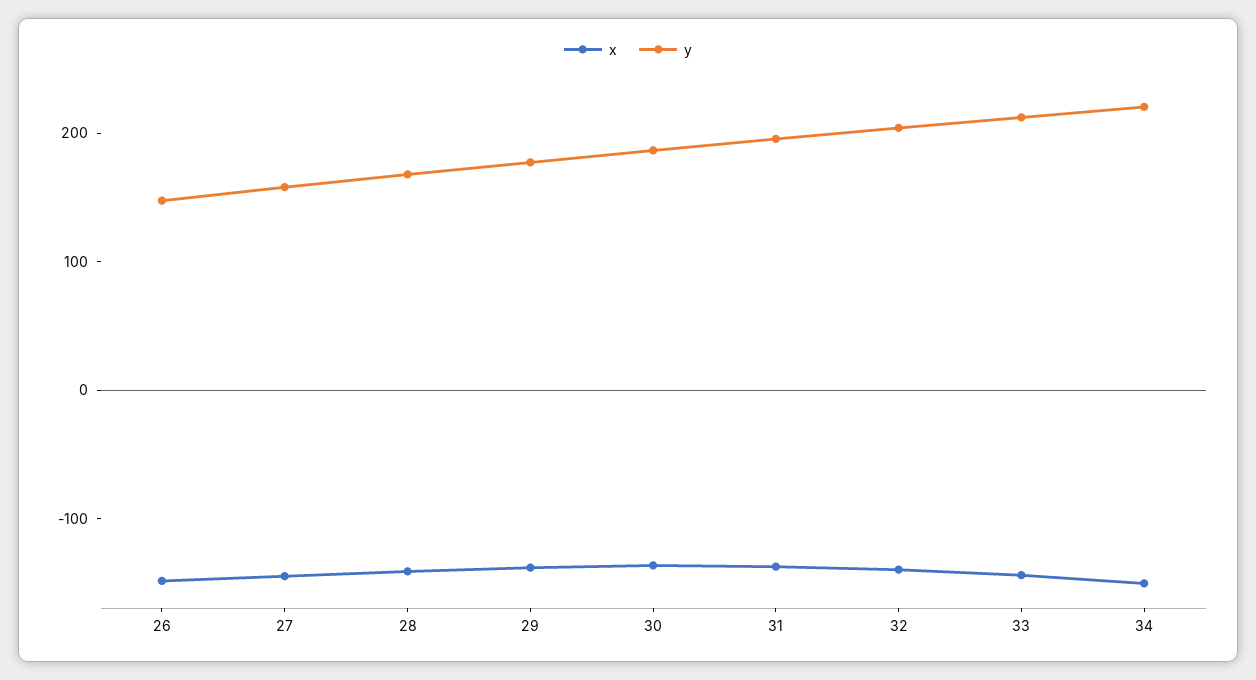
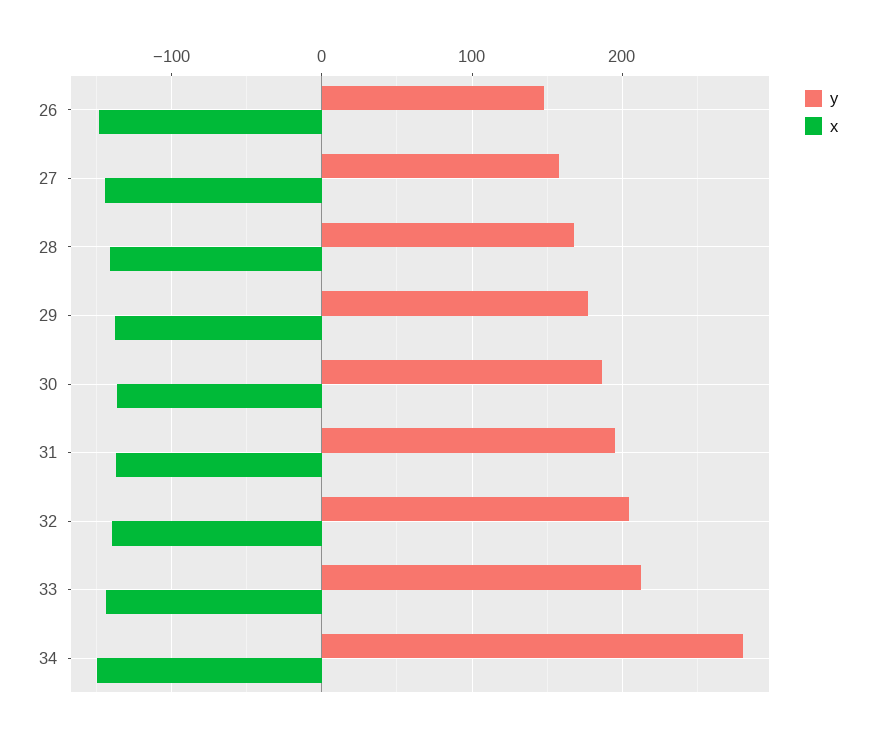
y, 34: 220 -> 280

